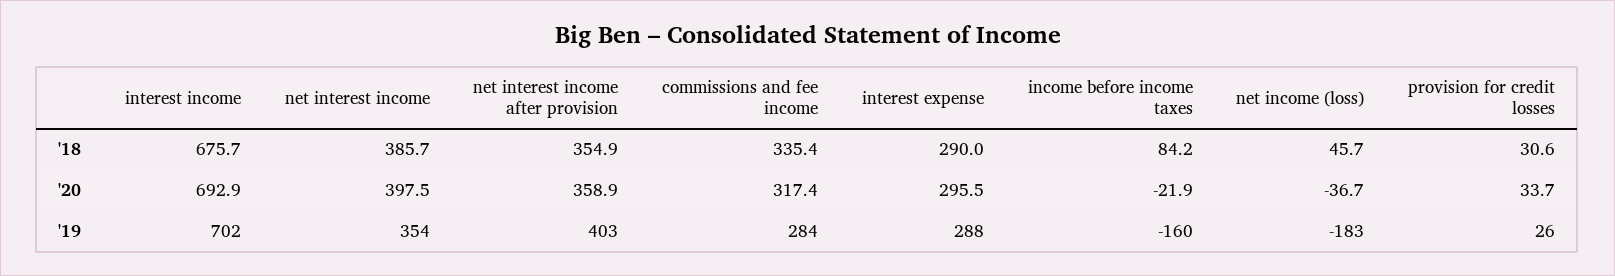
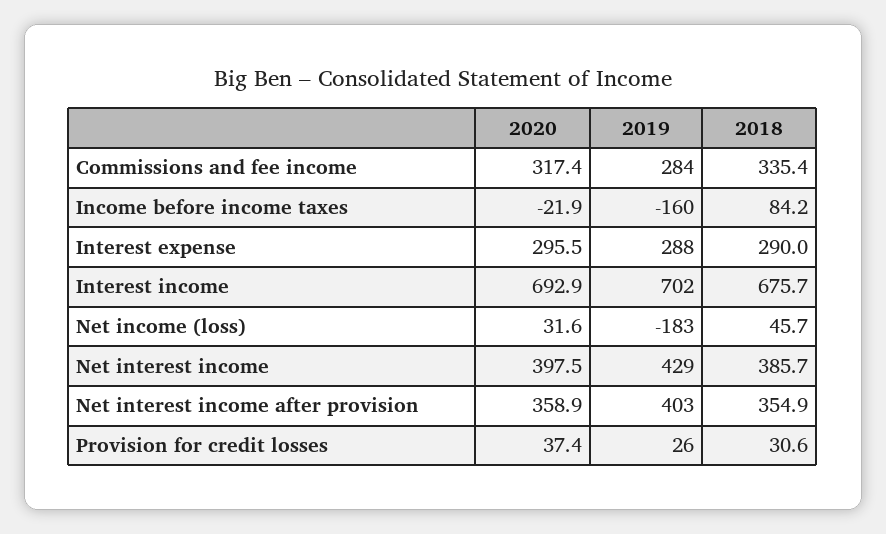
net income (loss), '20: -36.7 -> 31.6
provision for credit losses, '20: 33.7 -> 37.4
net interest income, '19: 354 -> 429

